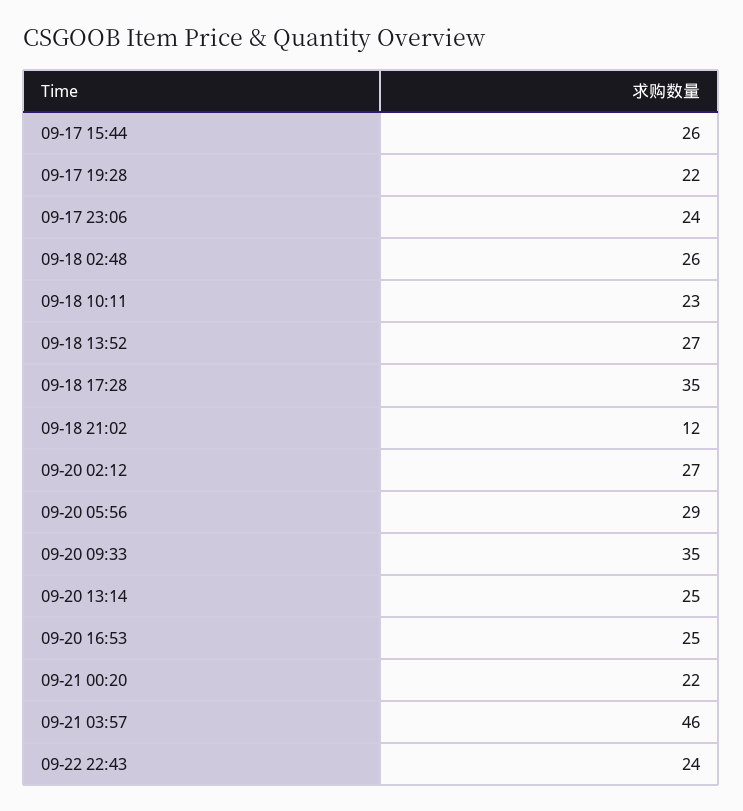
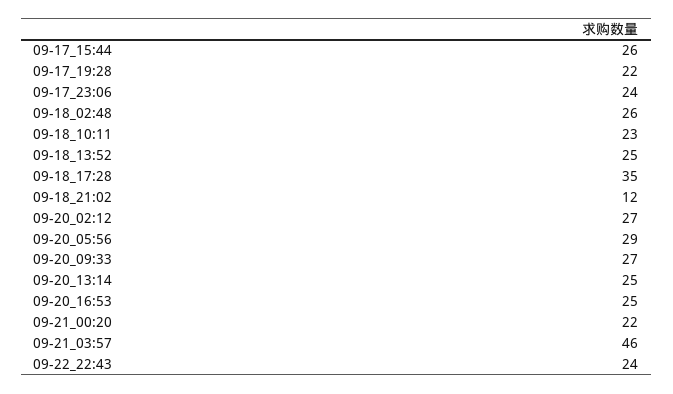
09-18 13:52: 27 -> 25
09-20 09:33: 35 -> 27

